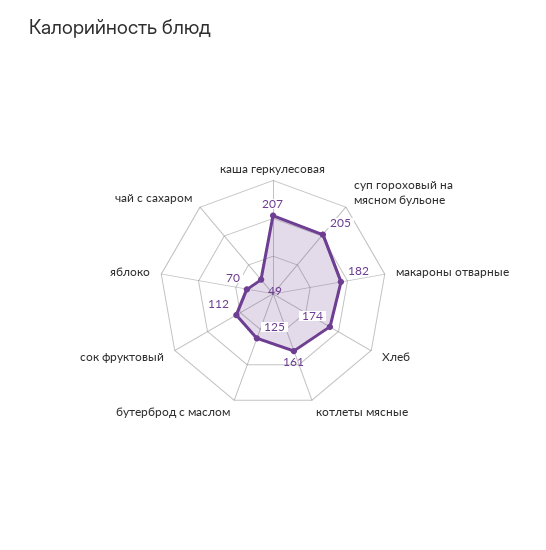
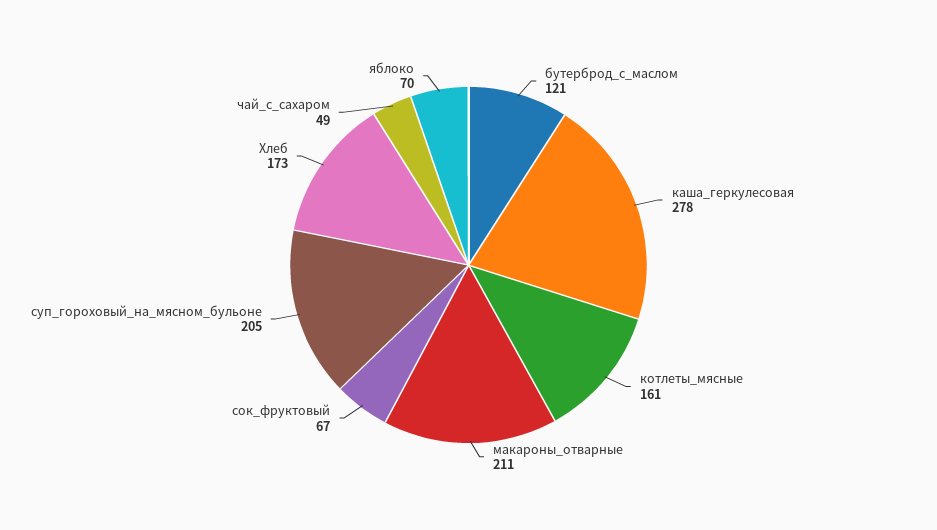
каша геркулесовая: 207 -> 278
макароны отварные: 182 -> 211
Хлеб: 174 -> 173
бутерброд с маслом: 125 -> 121
сок фруктовый: 112 -> 67

